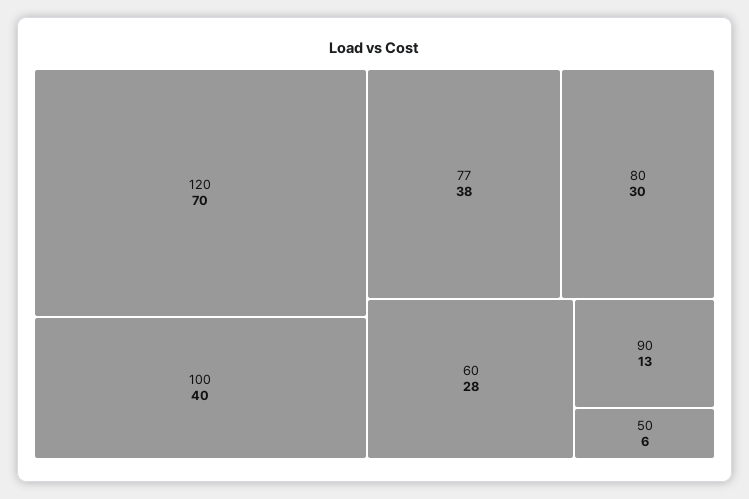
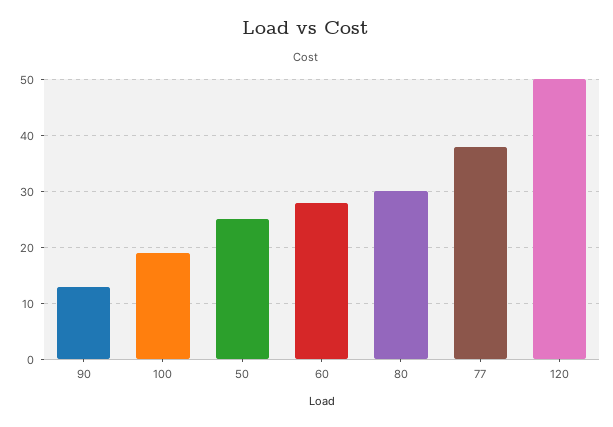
120: 70 -> 50
100: 40 -> 20
50: 6 -> 25

